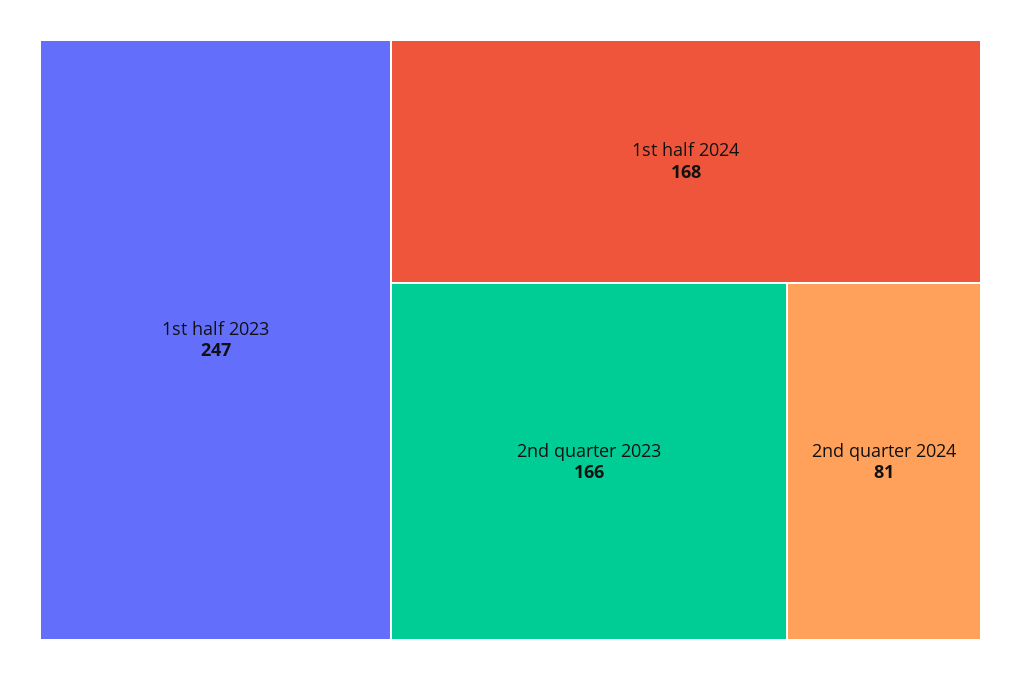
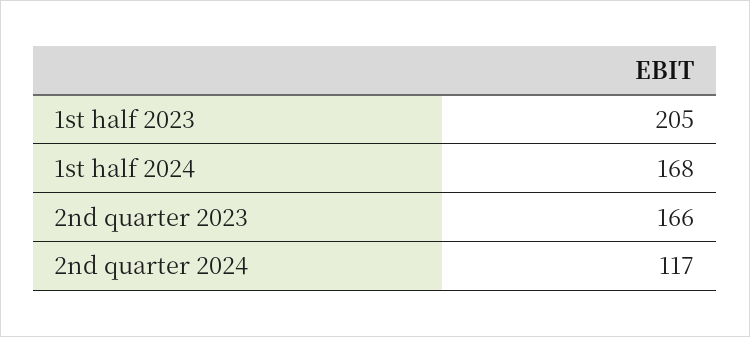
1st half 2023: 247 -> 205
2nd quarter 2024: 81 -> 117

